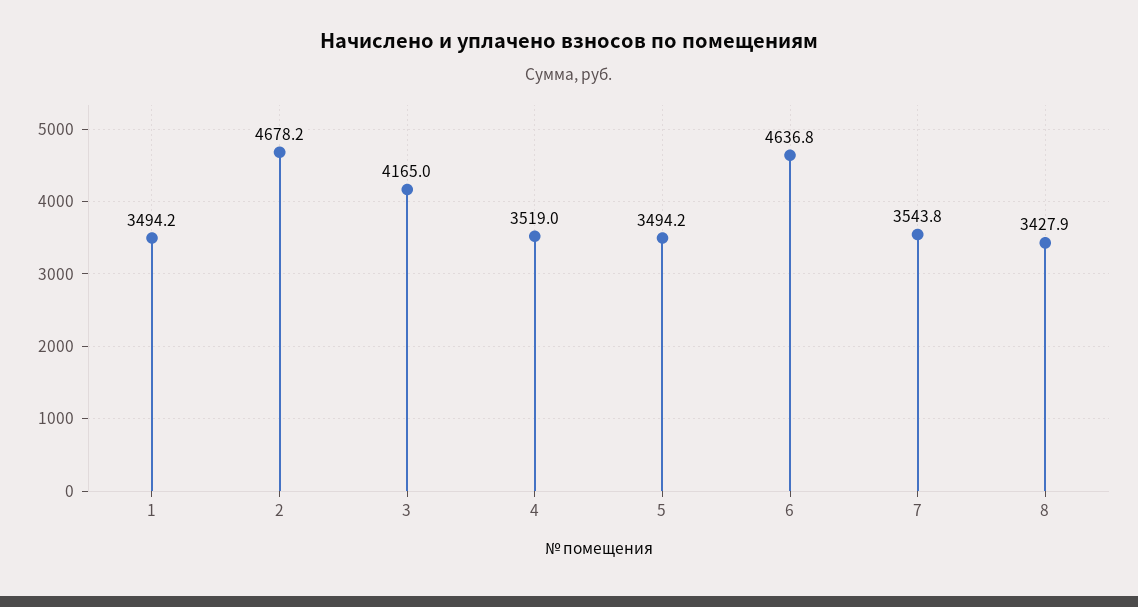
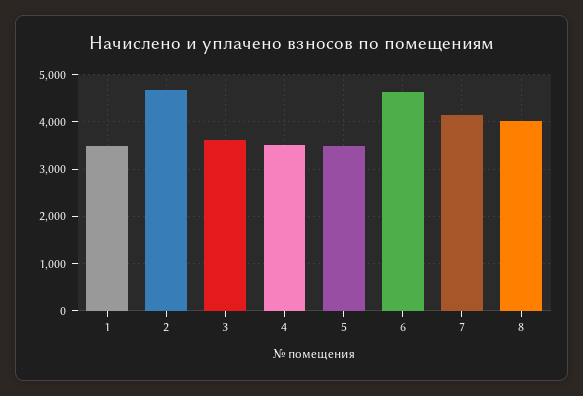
3: 4165 -> 3600
7: 3543.8 -> 4200
8: 3427.9 -> 4000

